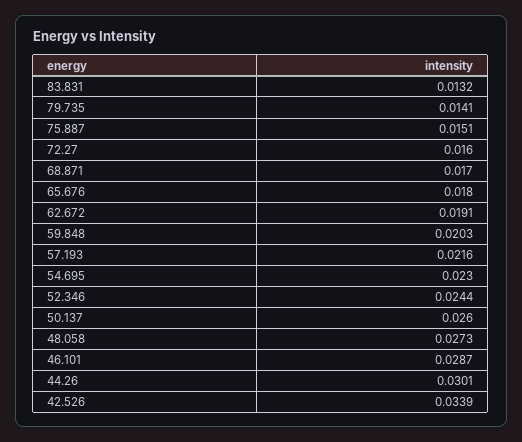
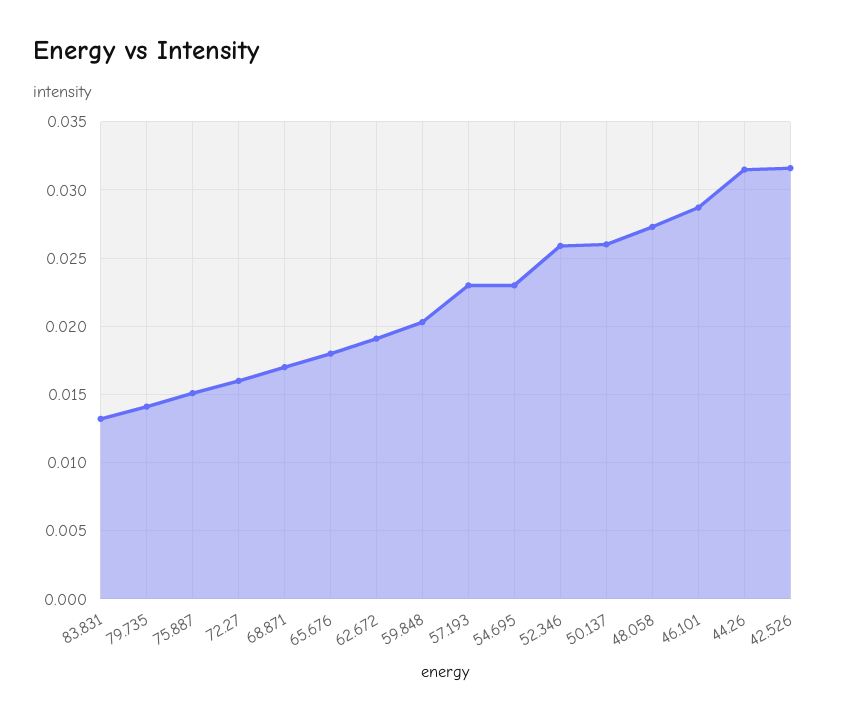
57.193: 0.0216 -> 0.023
52.346: 0.0244 -> 0.026
44.26: 0.0301 -> 0.0315
42.526: 0.0339 -> 0.0315

